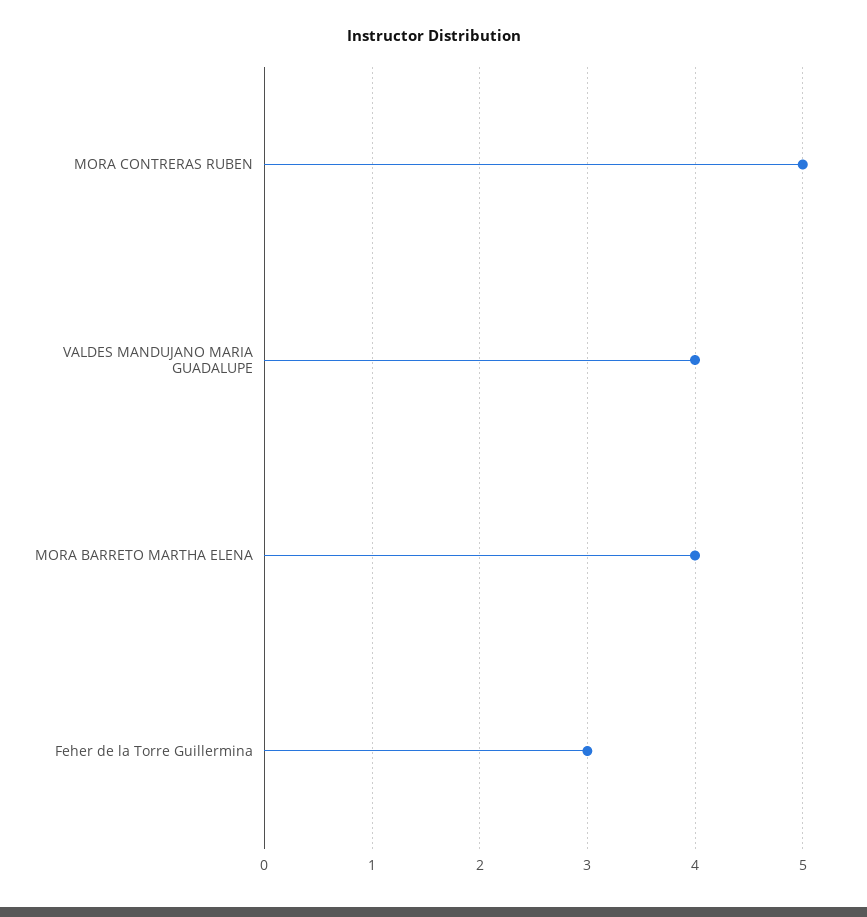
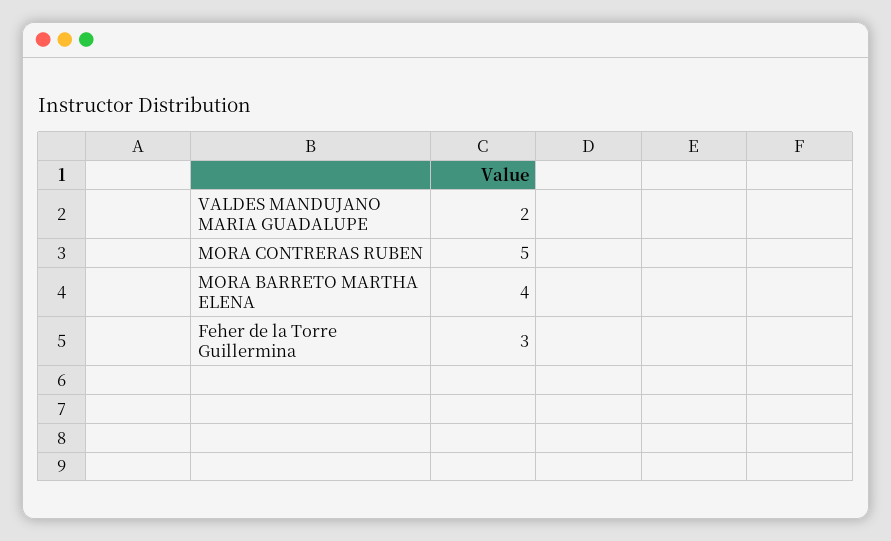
VALDES MANDUJANO MARIA GUADALUPE: 4 -> 2

